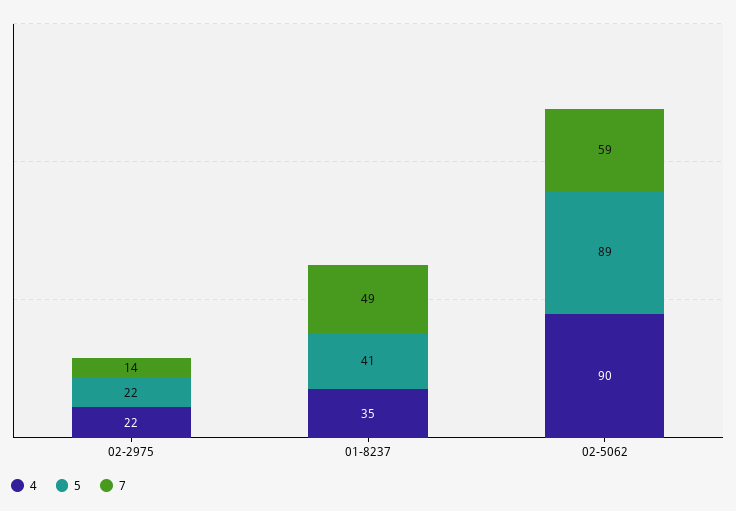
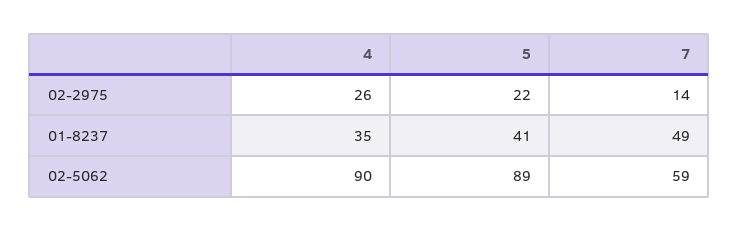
4, 02-2975: 22 -> 26

